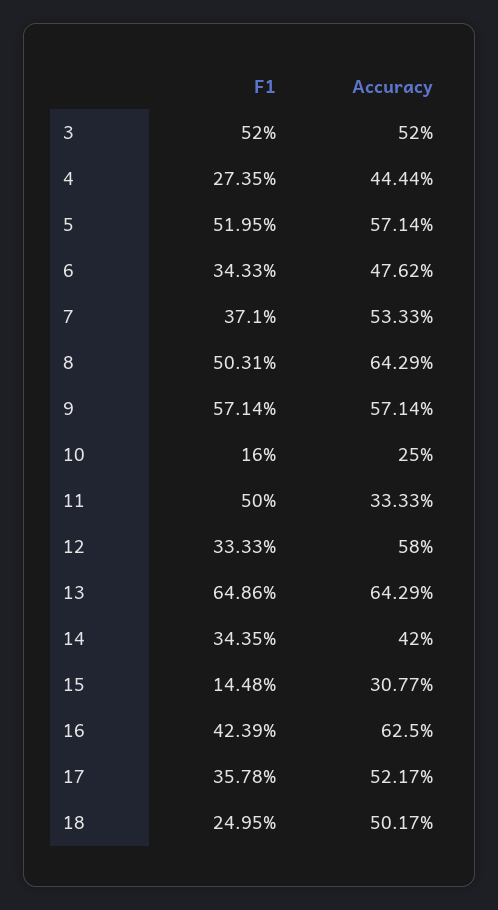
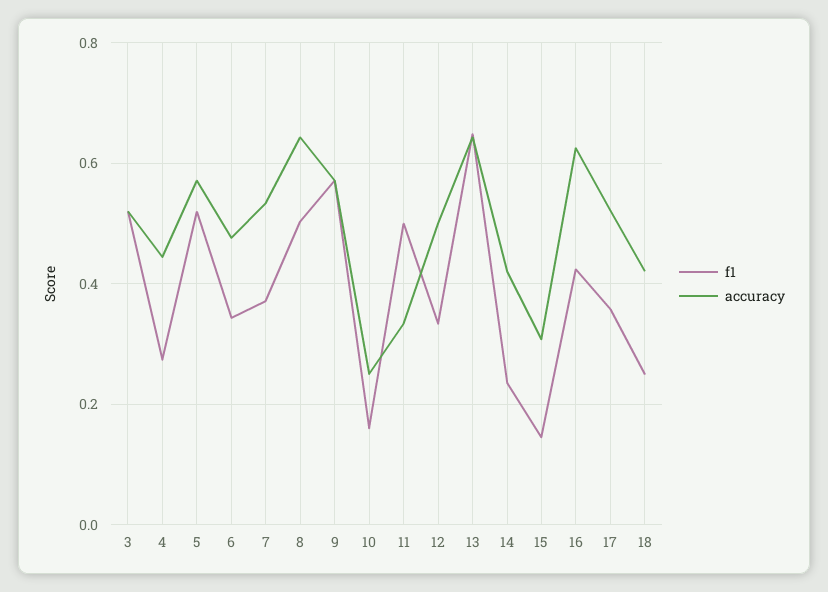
Accuracy, 12: 0.58 -> 0.5
F1, 14: 0.3435 -> 0.24
Accuracy, 18: 0.5017 -> 0.42

